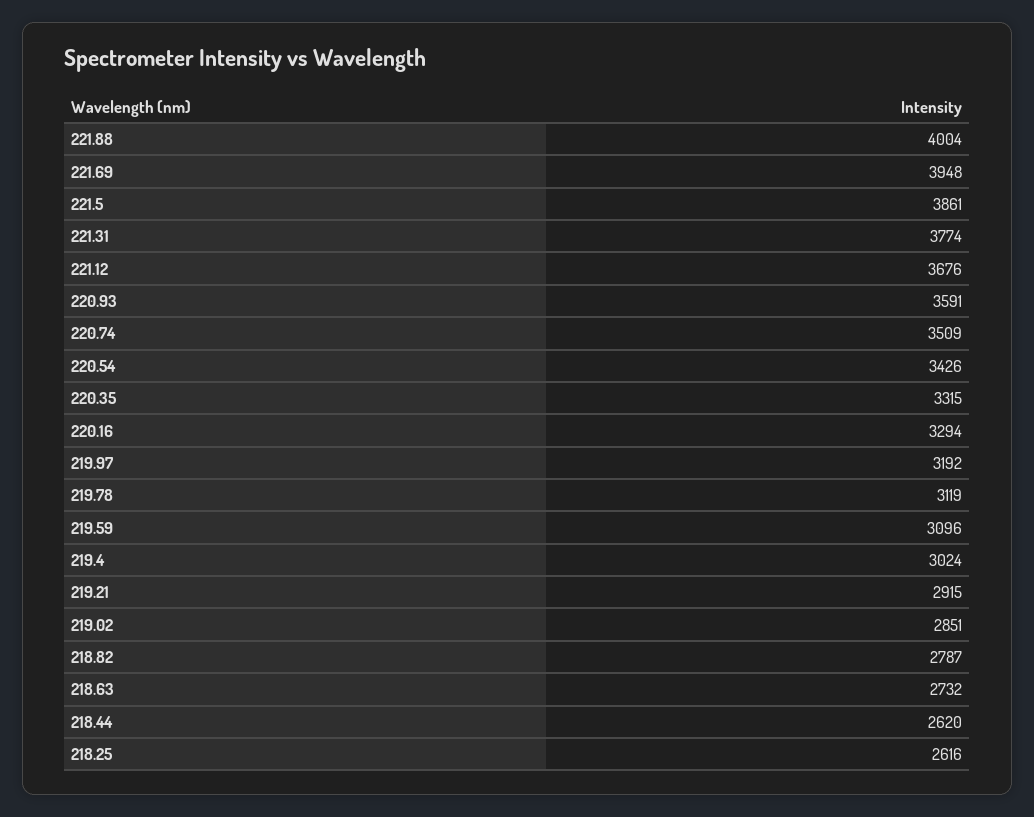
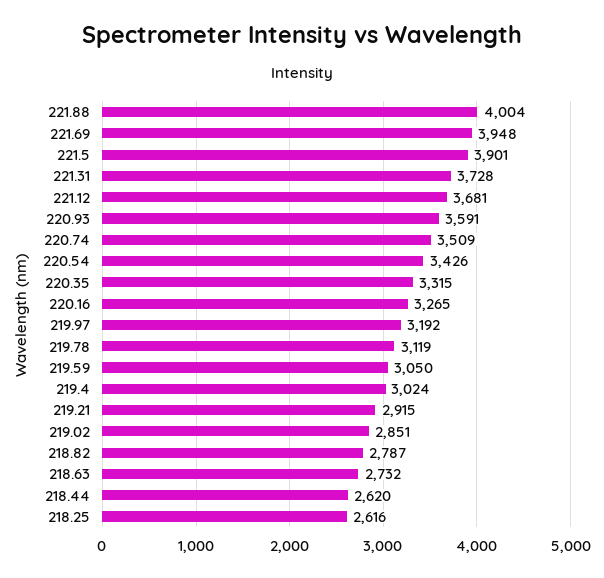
221.5: 3861 -> 3901
221.31: 3774 -> 3728
221.12: 3676 -> 3681
220.16: 3294 -> 3265
219.59: 3096 -> 3050

